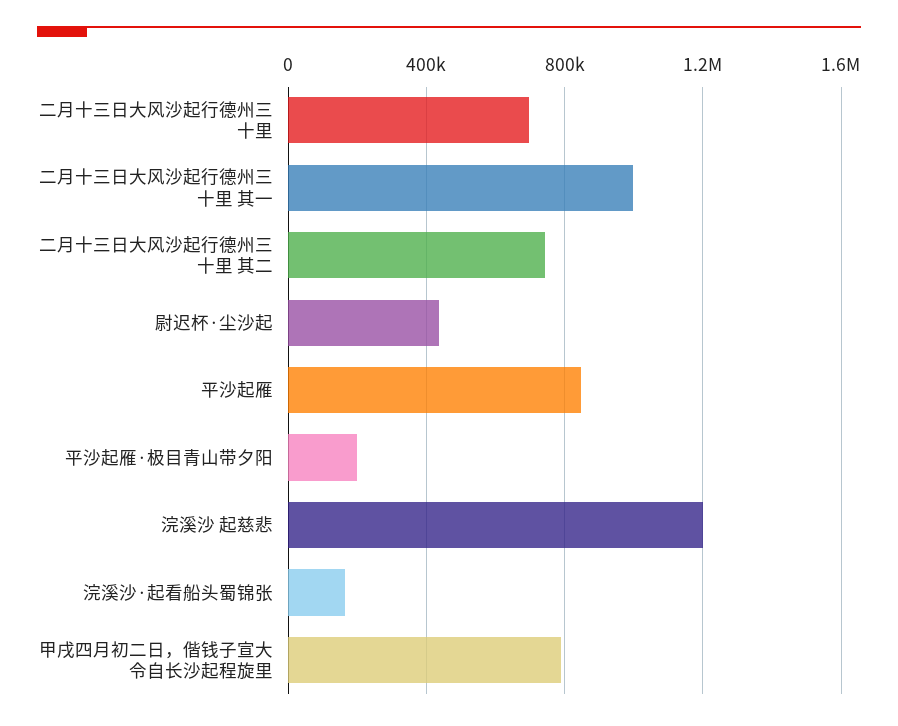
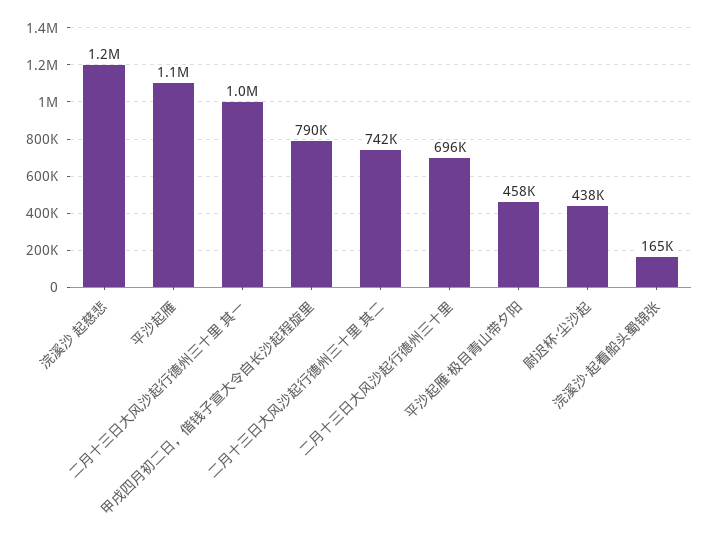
平沙起雁: 850000 -> 1100000
平沙起雁·极目青山带夕阳: 200000 -> 458000

